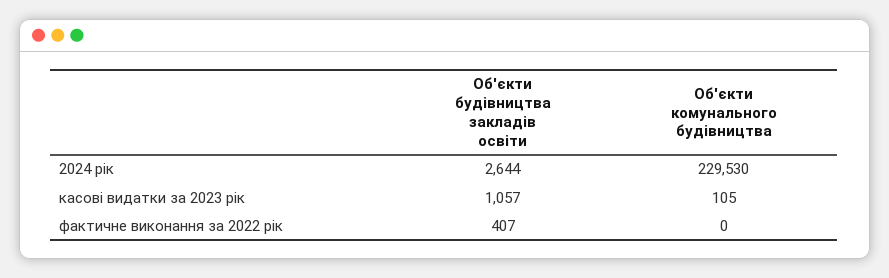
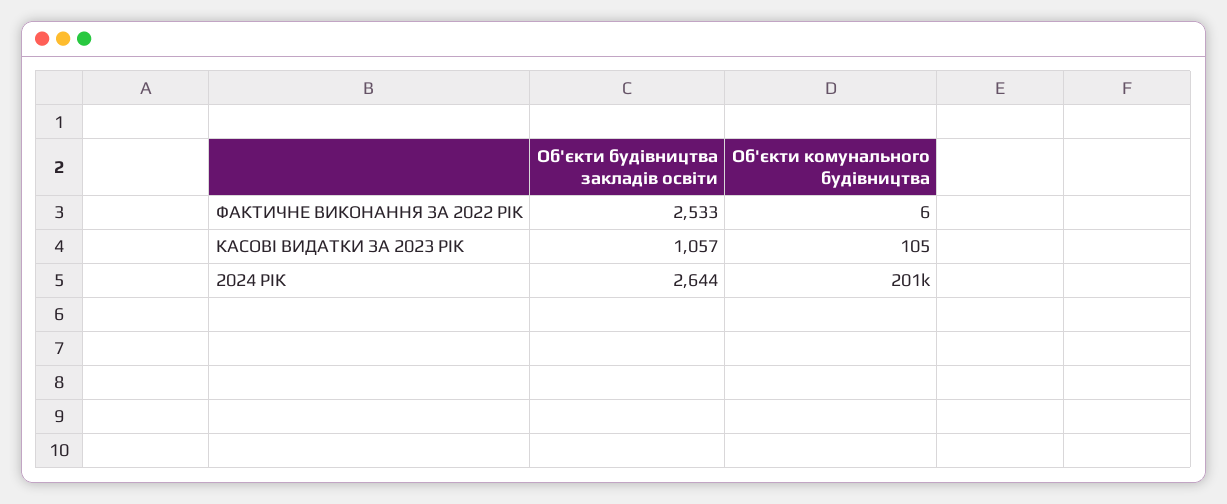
Об'єкти комунального будівництва, 2024 рік: 229530 -> 201000
Об'єкти будівництва закладів освіти, фактичне виконання за 2022 рік: 407 -> 2533
Об'єкти комунального будівництва, фактичне виконання за 2022 рік: 0 -> 6

